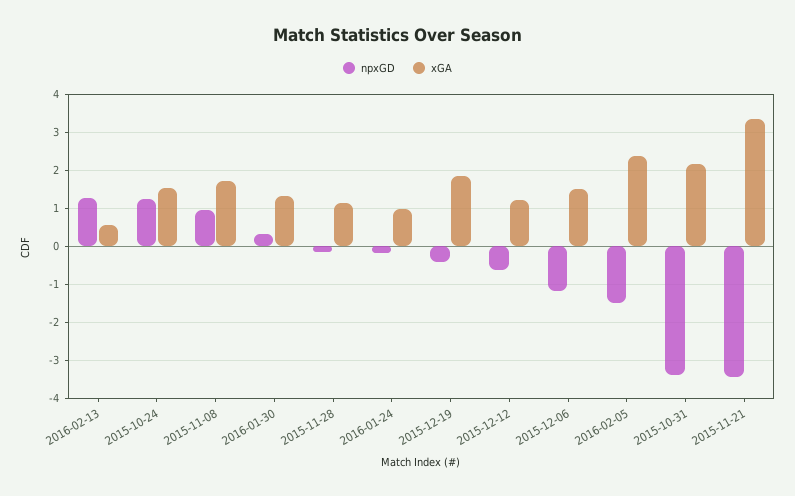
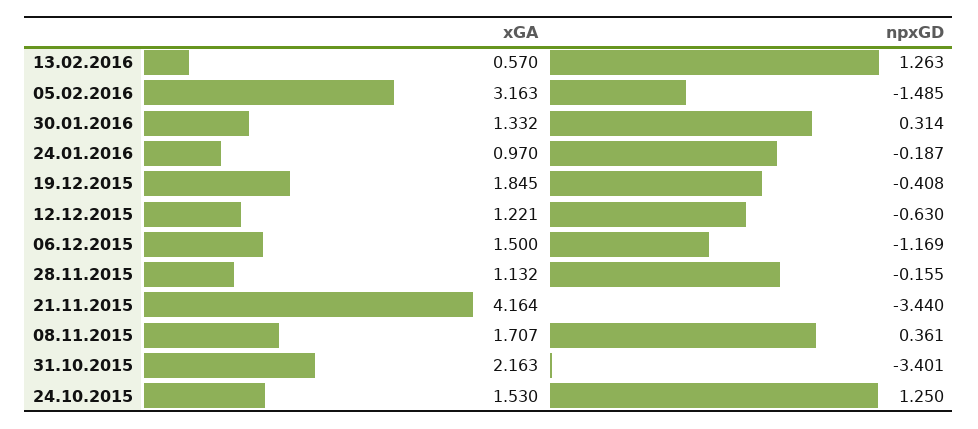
npxGD, 2015-11-08: 1 -> 0.361
xGA, 2016-02-05: 2.4 -> 3.163
xGA, 2015-11-21: 3.4 -> 4.164

